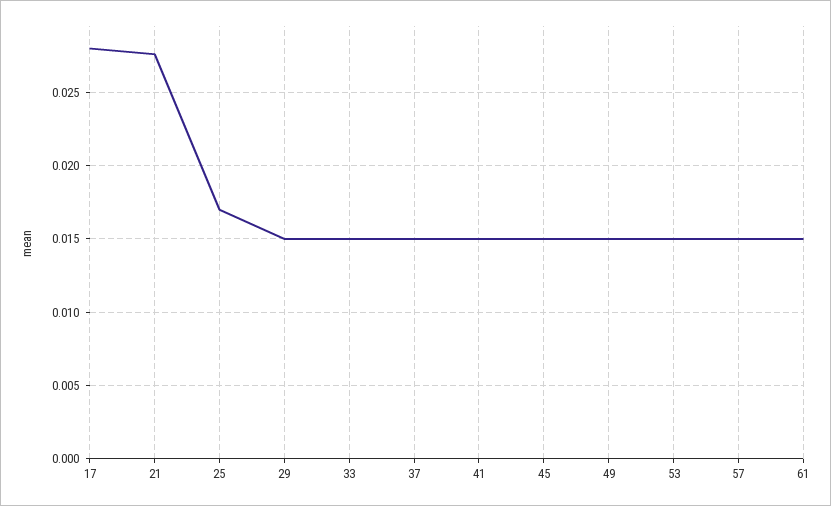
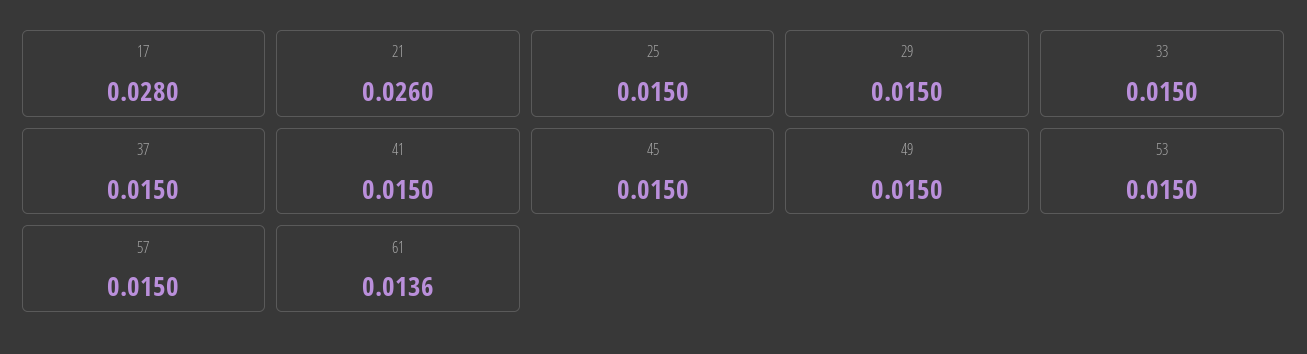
21: 0.0275 -> 0.026
25: 0.017 -> 0.015
61: 0.015 -> 0.0136

